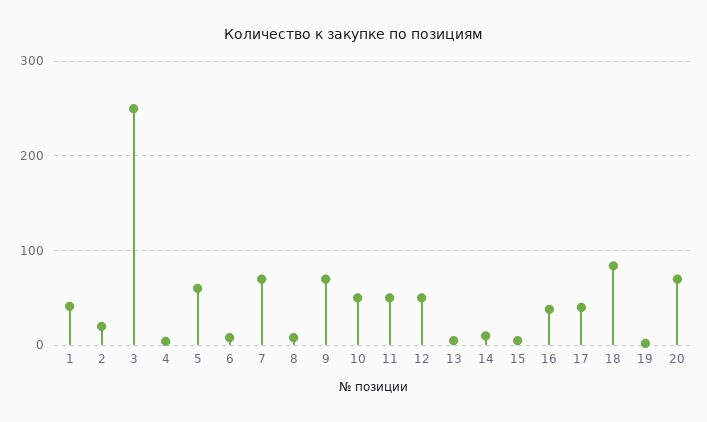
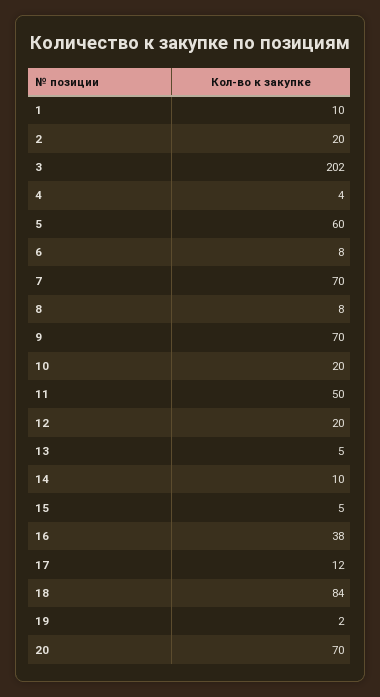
1: 40 -> 10
3: 250 -> 202
10: 50 -> 20
12: 50 -> 20
17: 40 -> 12

